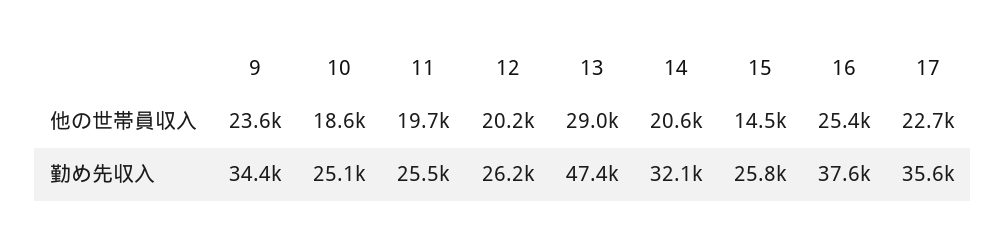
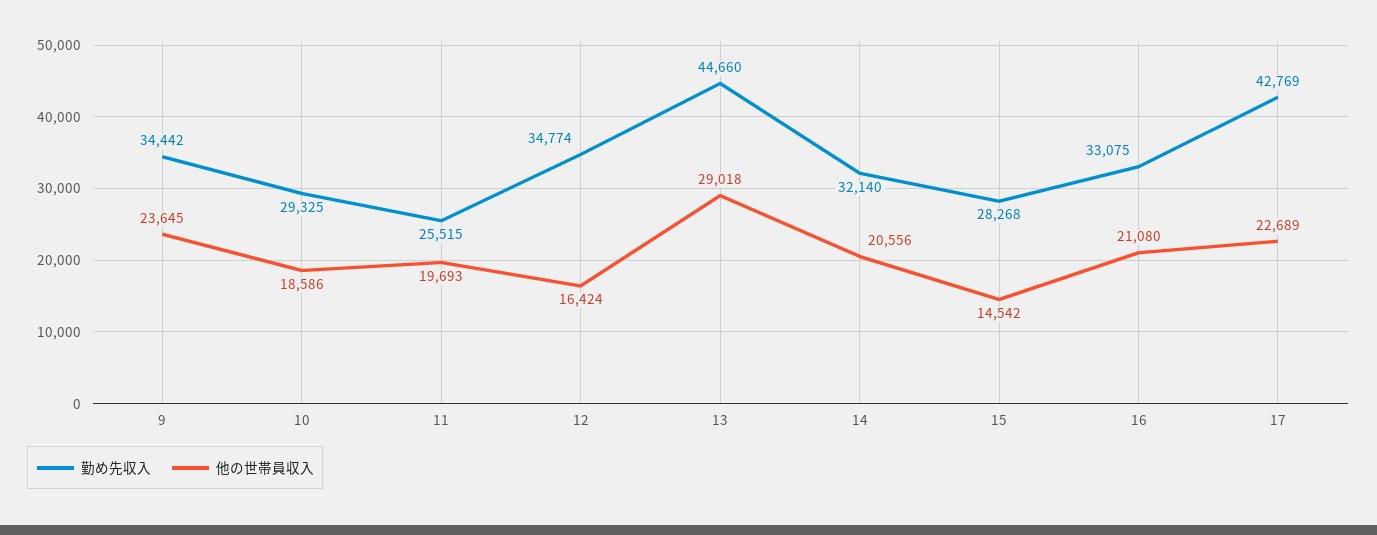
他の世帯員収入, 12: 20200 -> 16424
他の世帯員収入, 16: 25400 -> 21080
勤め先収入, 10: 25100 -> 29325
勤め先収入, 12: 26200 -> 34774
勤め先収入, 13: 47400 -> 44660
勤め先収入, 15: 25800 -> 28268
勤め先収入, 16: 37600 -> 33075
勤め先収入, 17: 35600 -> 42769

